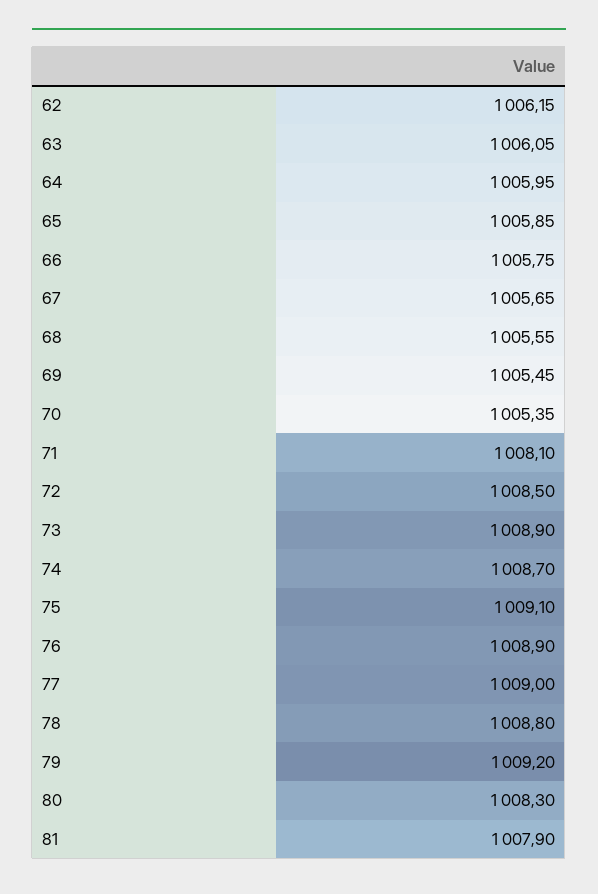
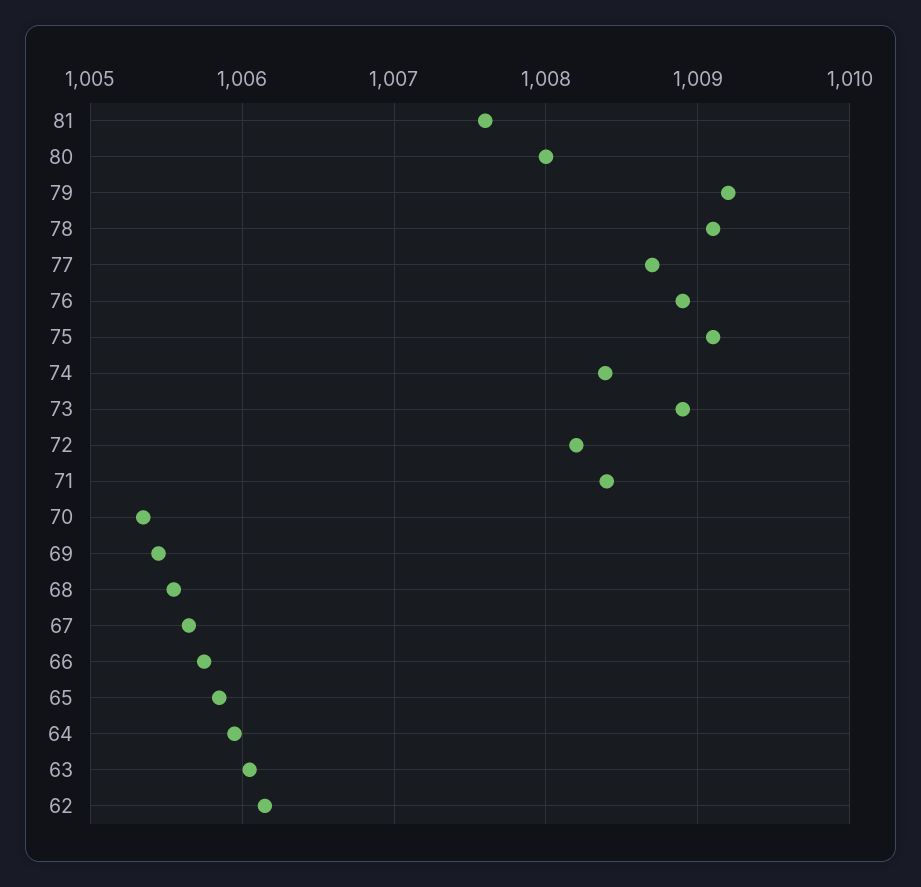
71: 1008.1 -> 1008.4
72: 1008.5 -> 1008.2
74: 1008.7 -> 1008.4
77: 1009 -> 1008.7
78: 1008.8 -> 1009.1
80: 1008.3 -> 1008
81: 1007.9 -> 1007.6

